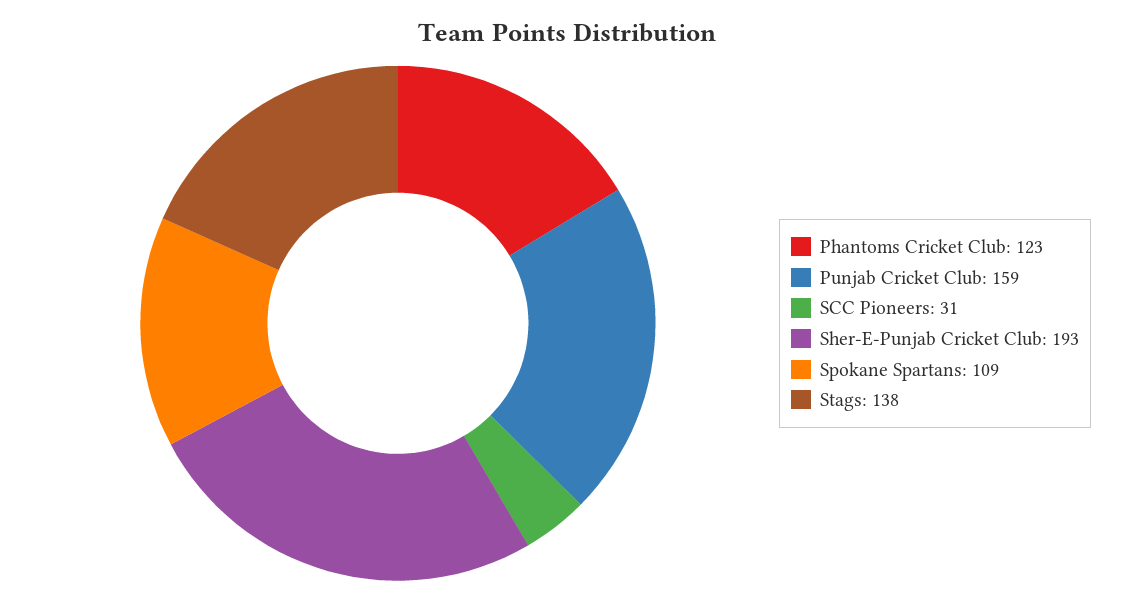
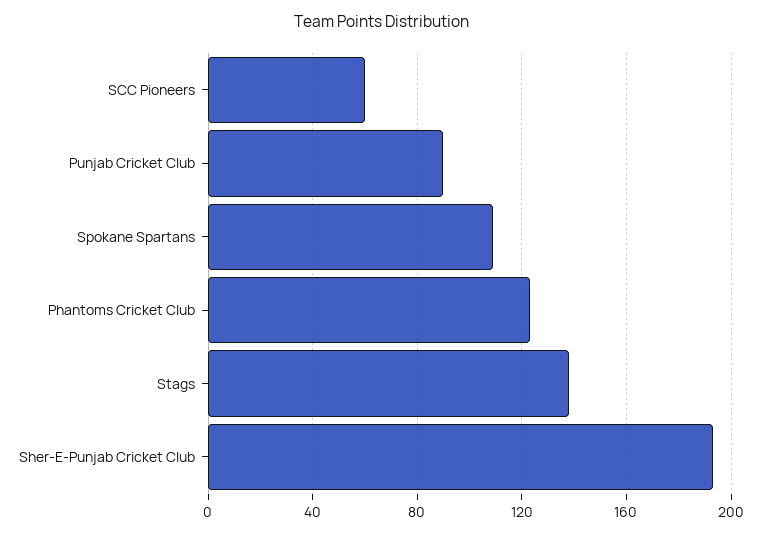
Punjab Cricket Club: 159 -> 90
SCC Pioneers: 31 -> 60

